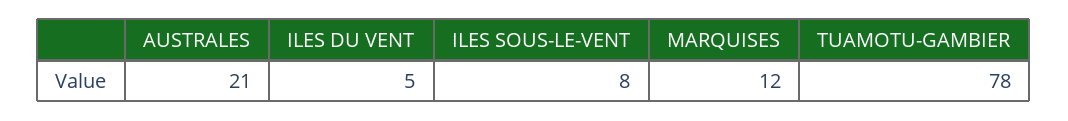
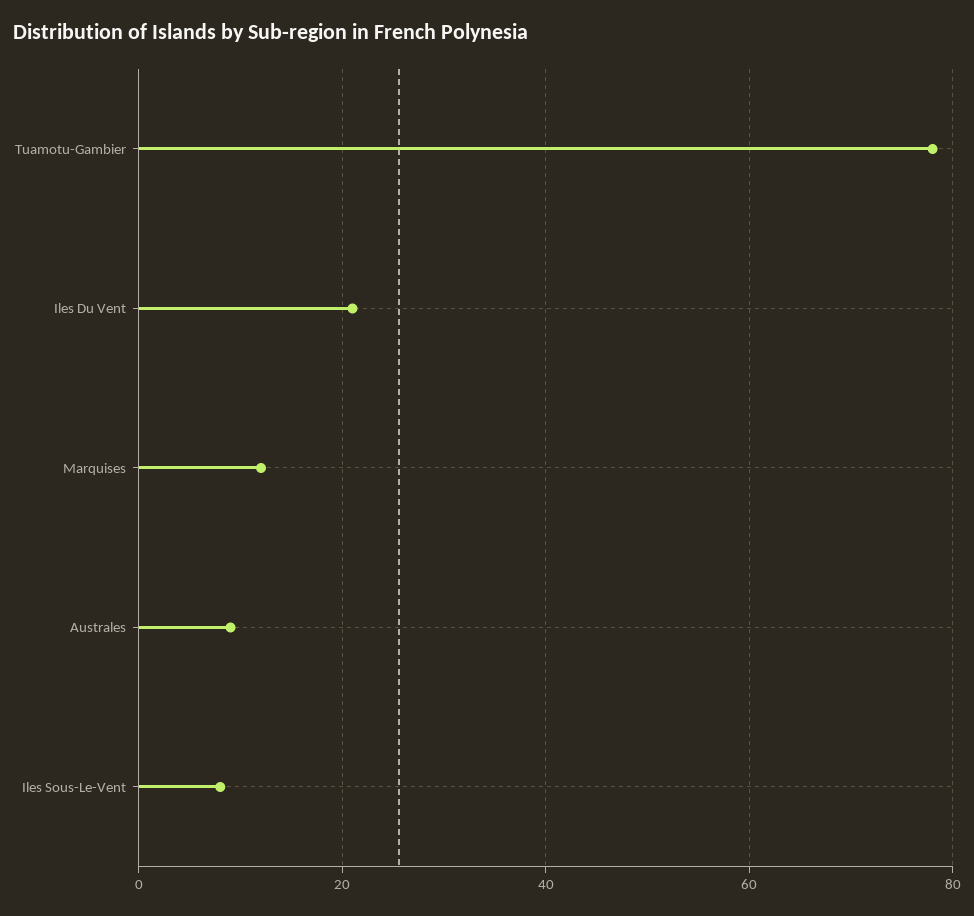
AUSTRALES: 21 -> 10
ILES DU VENT: 5 -> 20

